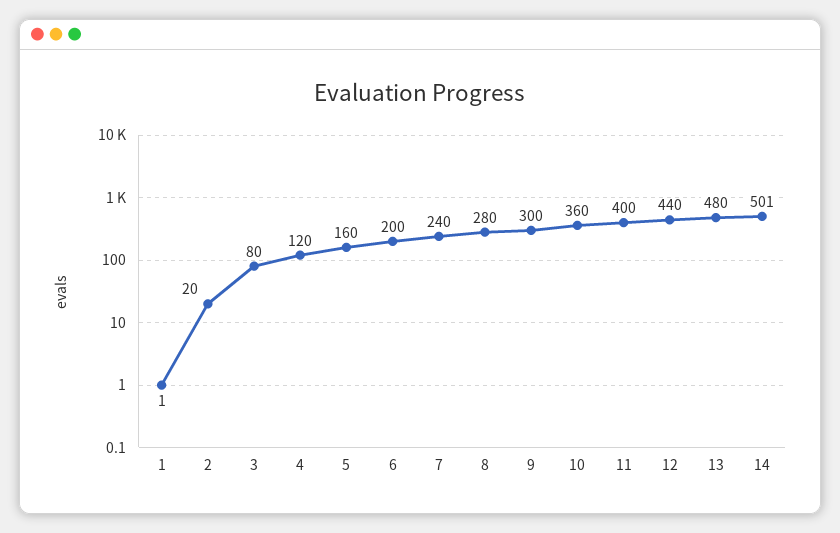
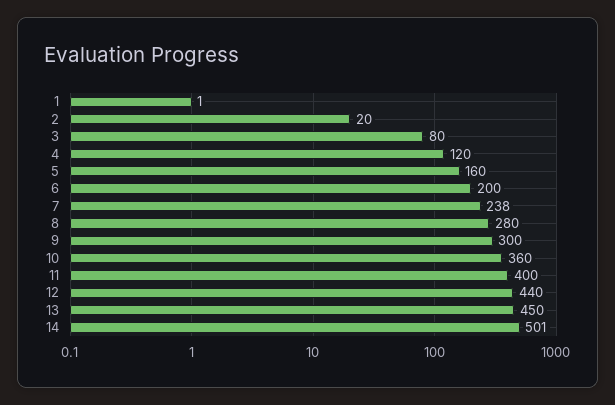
7: 240 -> 238
13: 480 -> 450

